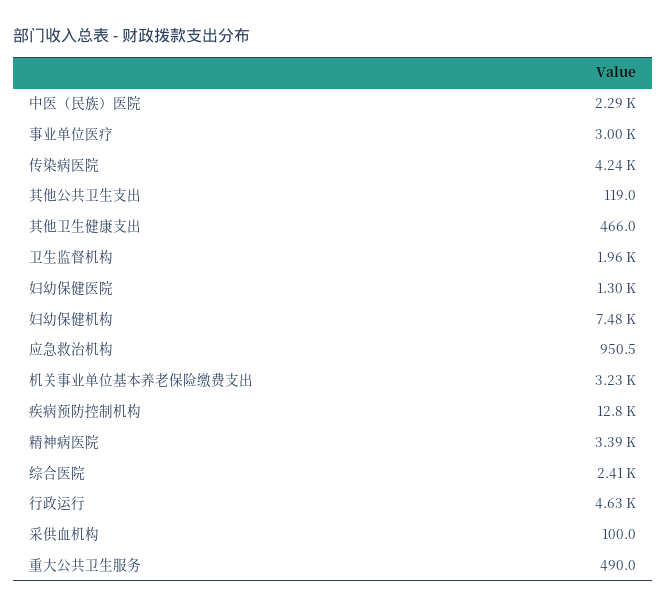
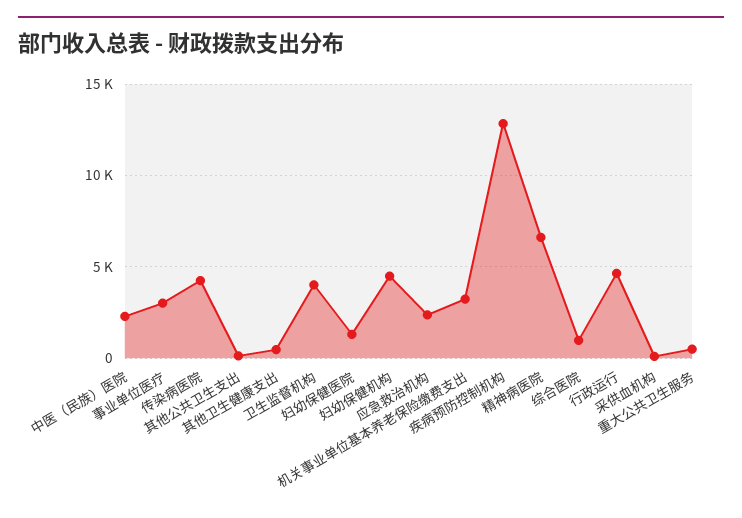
卫生监督机构: 1960 -> 4000
妇幼保健机构: 7480 -> 4500
应急救治机构: 950.5 -> 2500
精神病医院: 3390 -> 6500
综合医院: 2410 -> 1000

